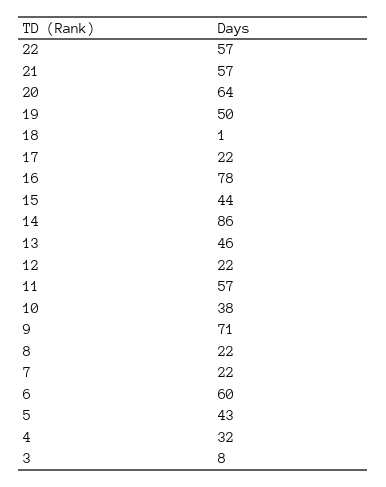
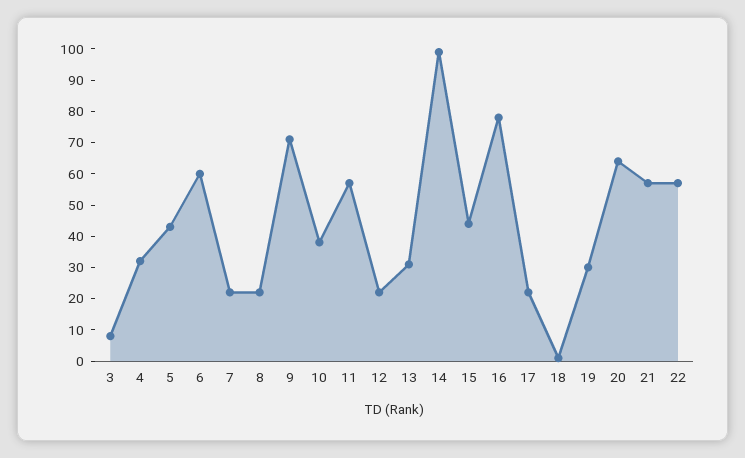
19: 50 -> 30
14: 86 -> 100
13: 46 -> 30

